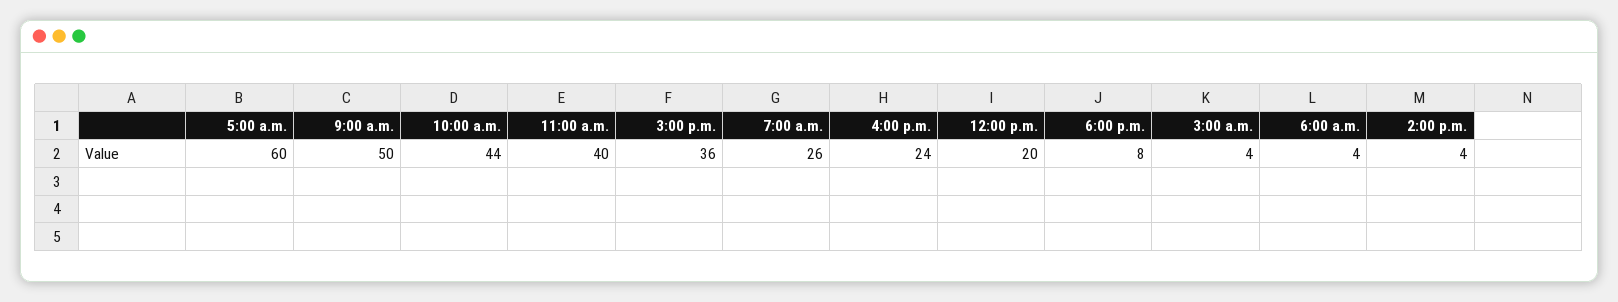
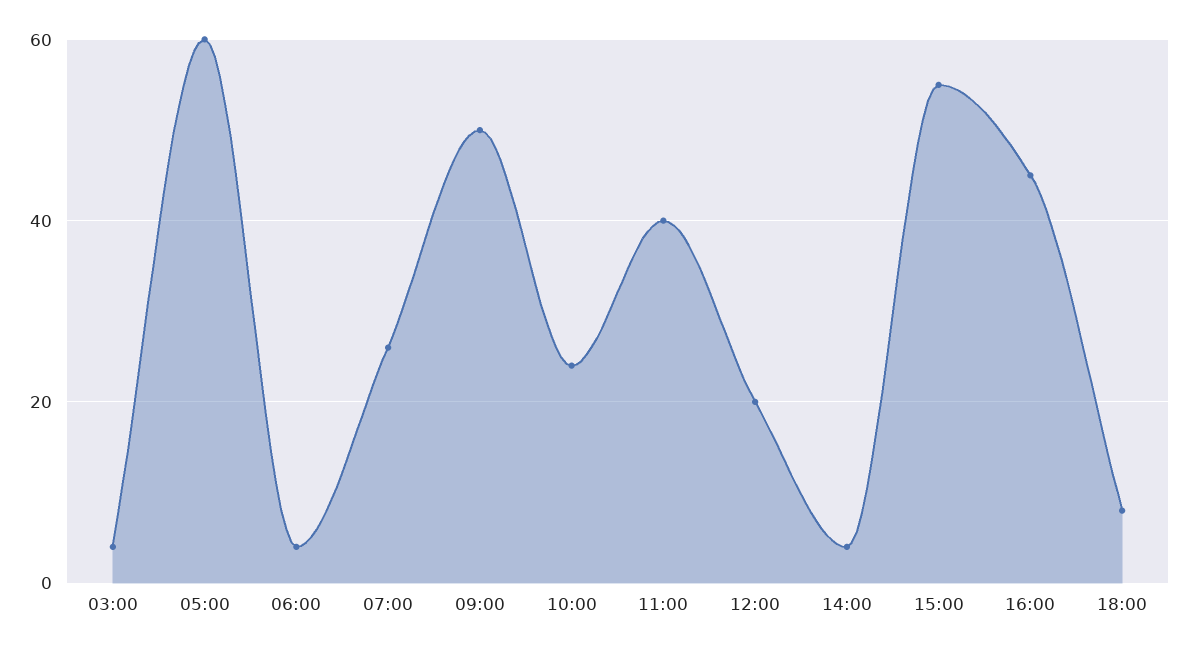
10:00 a.m.: 44 -> 25
3:00 p.m.: 36 -> 55
4:00 p.m.: 24 -> 45

